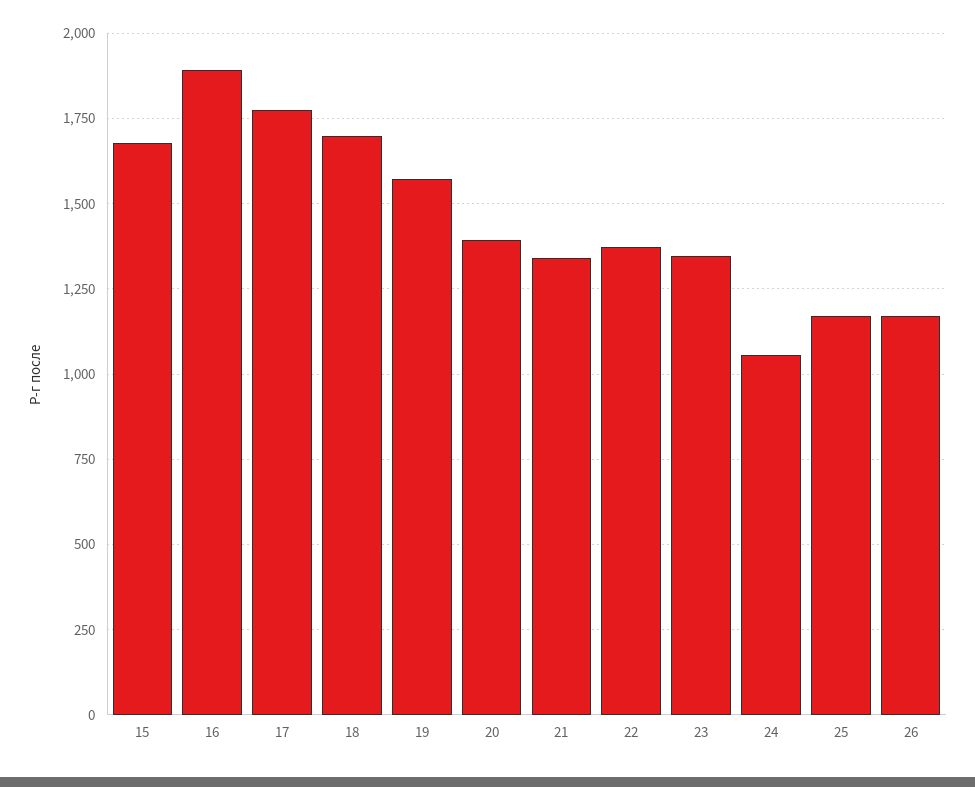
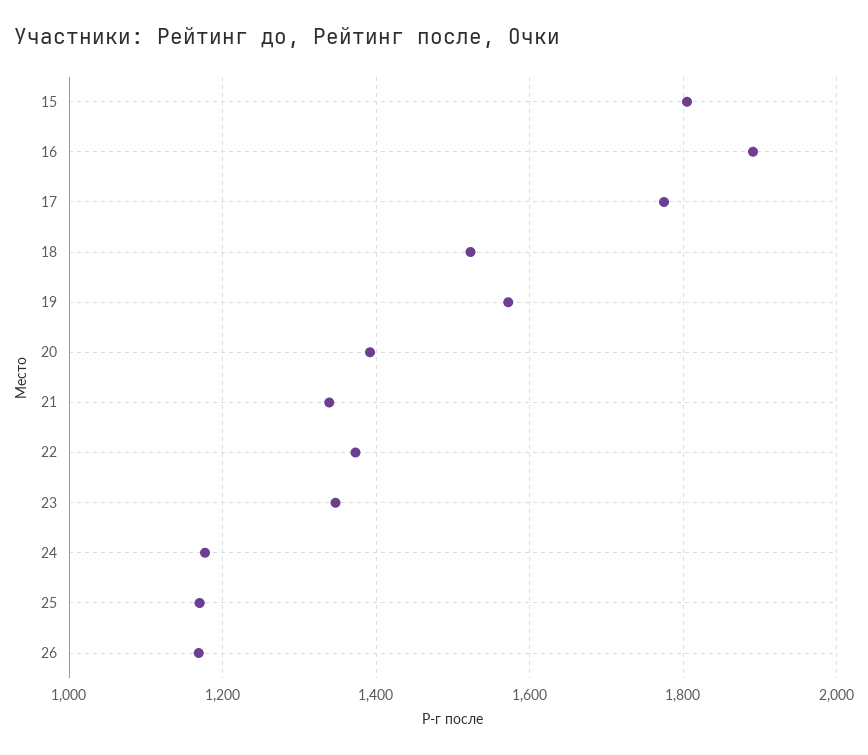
15: 1675 -> 1800
18: 1700 -> 1520
24: 1050 -> 1180

